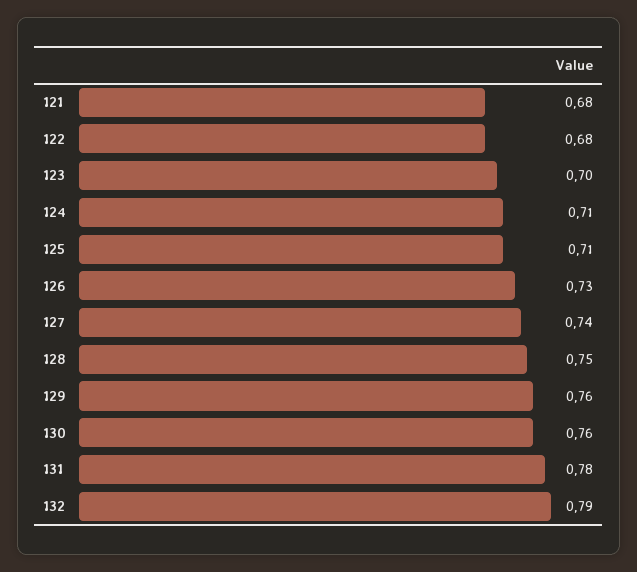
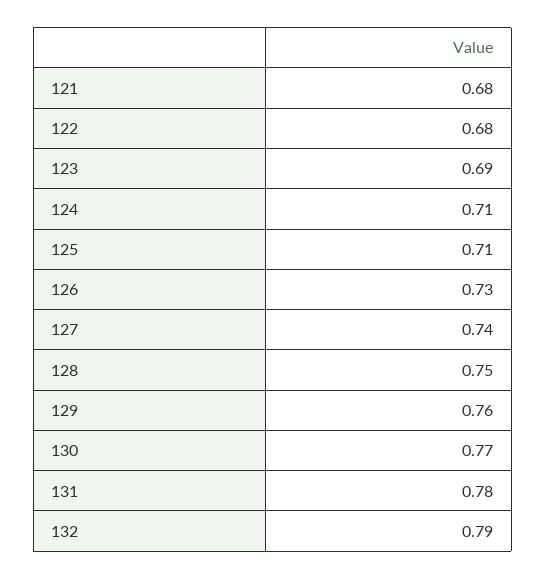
123: 0.7 -> 0.69
130: 0.76 -> 0.77

